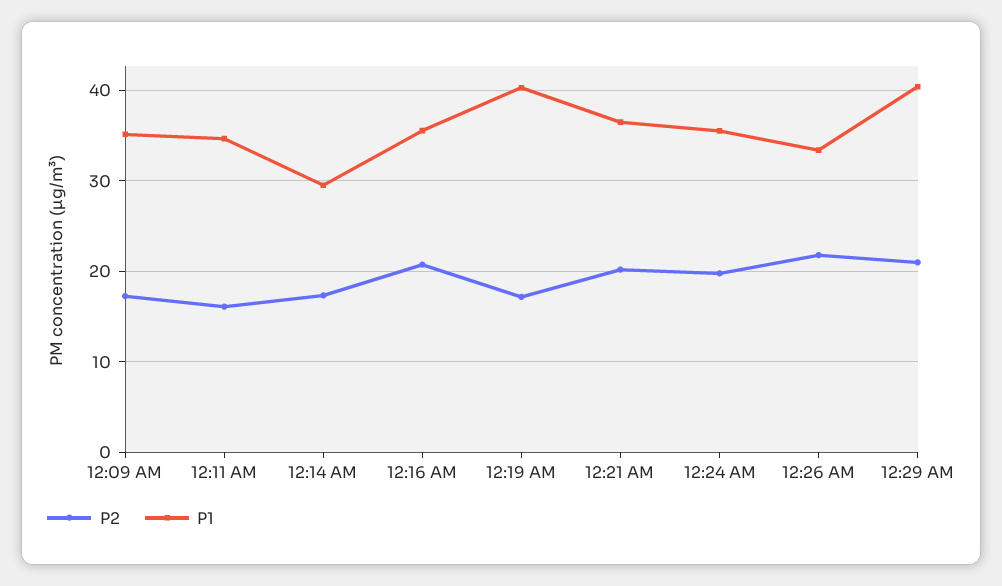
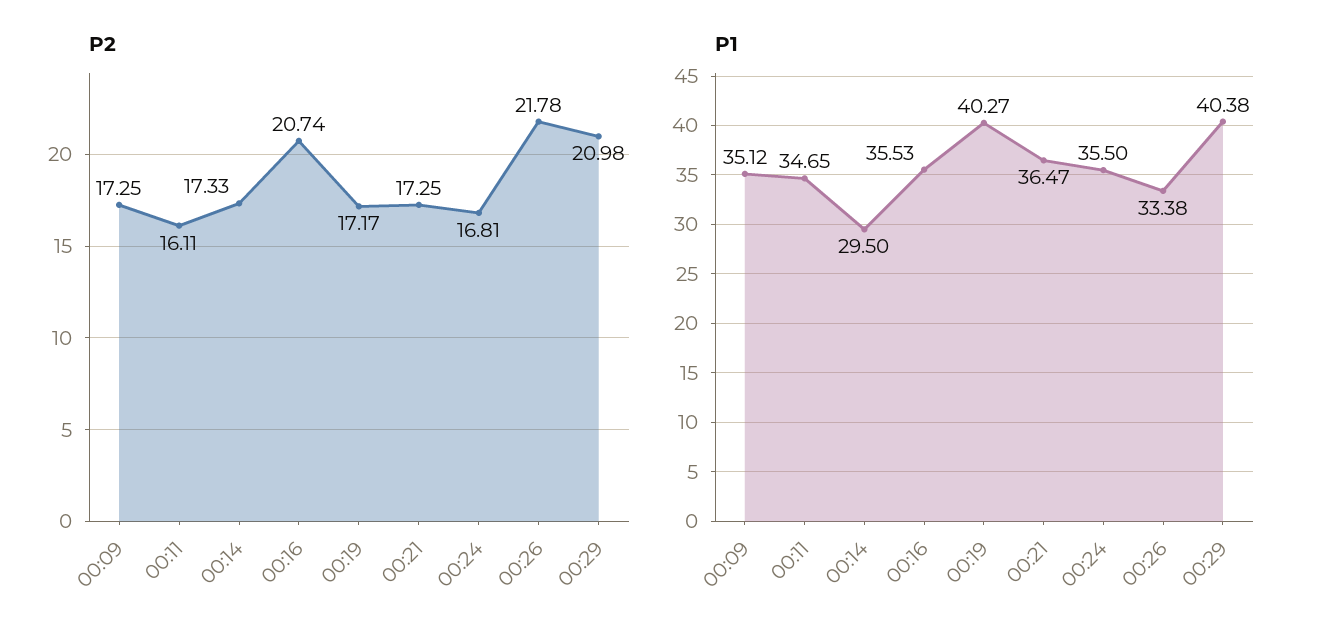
P2, 12:21 AM: 20 -> 17.25
P2, 12:24 AM: 20 -> 16.81

